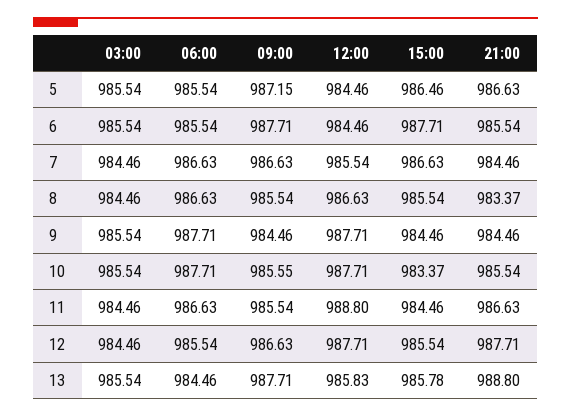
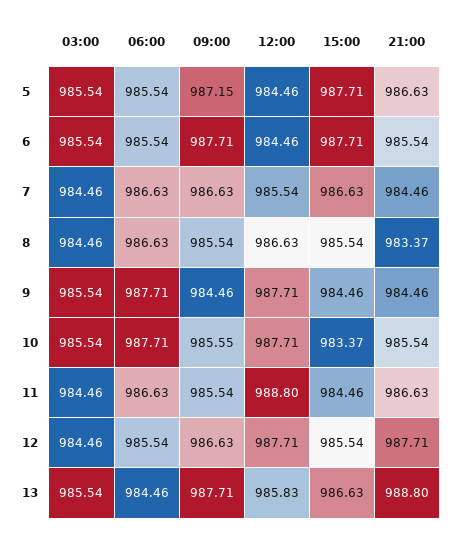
15:00, 5: 986.46 -> 987.71
15:00, 13: 985.78 -> 986.63

